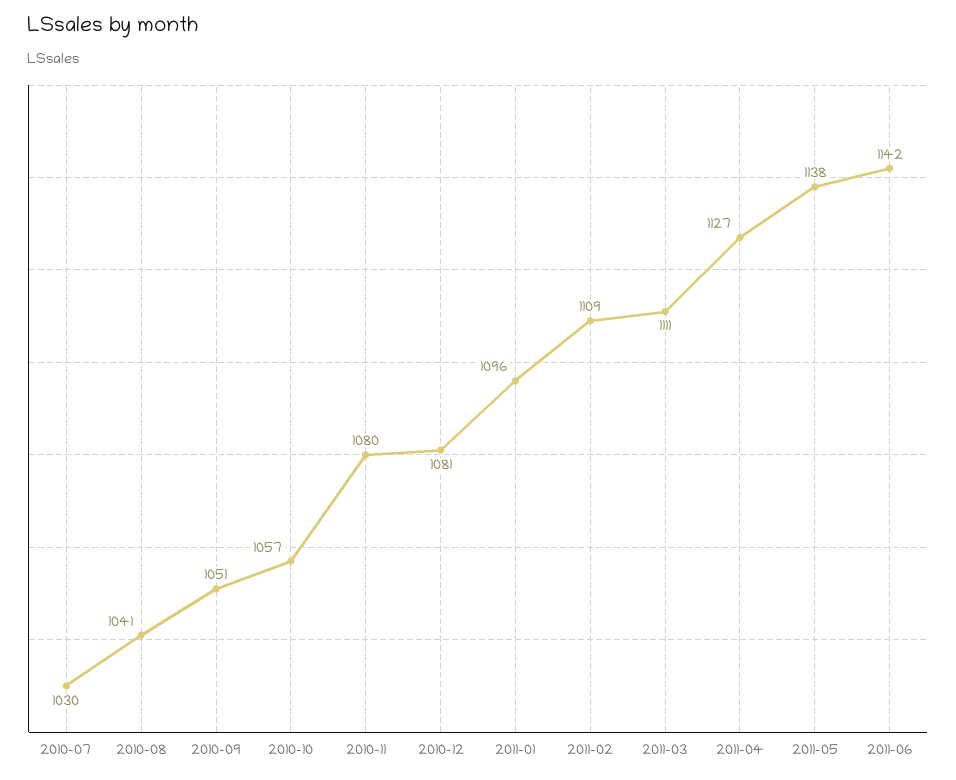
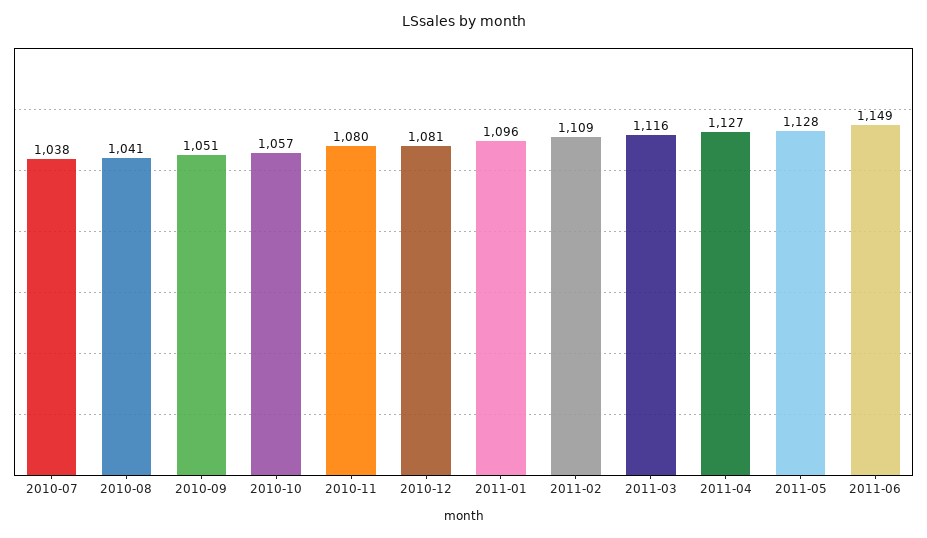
2010-07: 1030 -> 1038
2011-03: 1111 -> 1116
2011-05: 1138 -> 1128
2011-06: 1142 -> 1149

